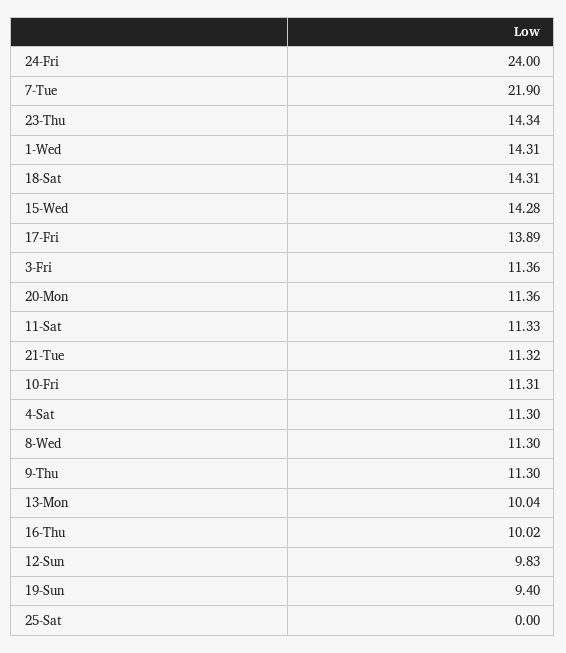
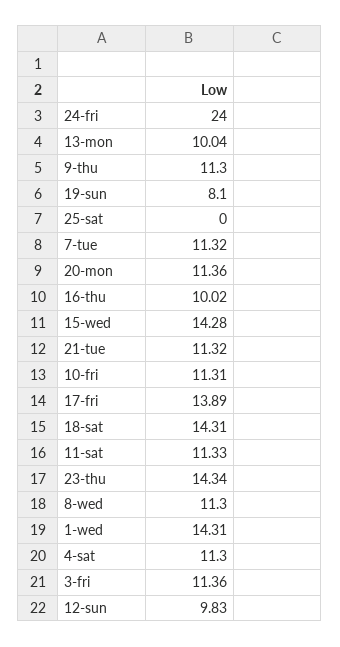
7-Tue: 21.9 -> 11.32
19-Sun: 9.4 -> 8.1

